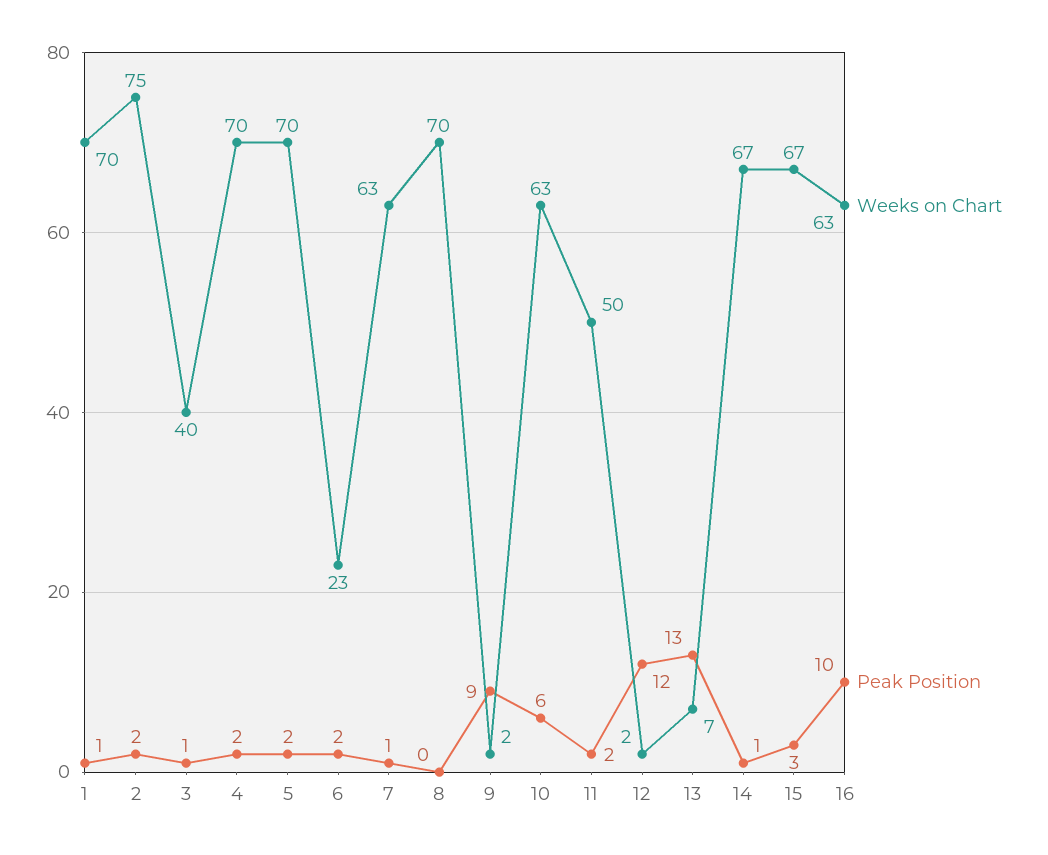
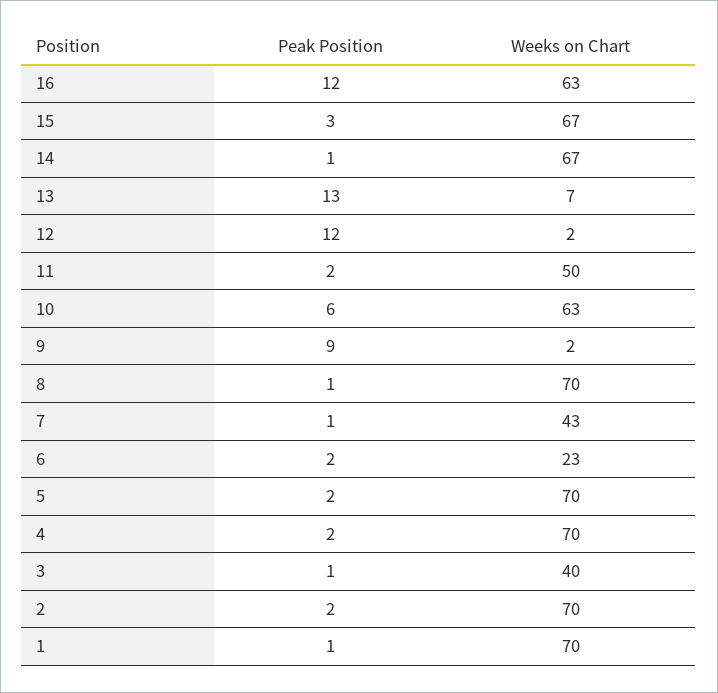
Weeks on Chart, 2: 75 -> 70
Weeks on Chart, 7: 63 -> 43
Peak Position, 8: 0 -> 1
Peak Position, 16: 10 -> 12

